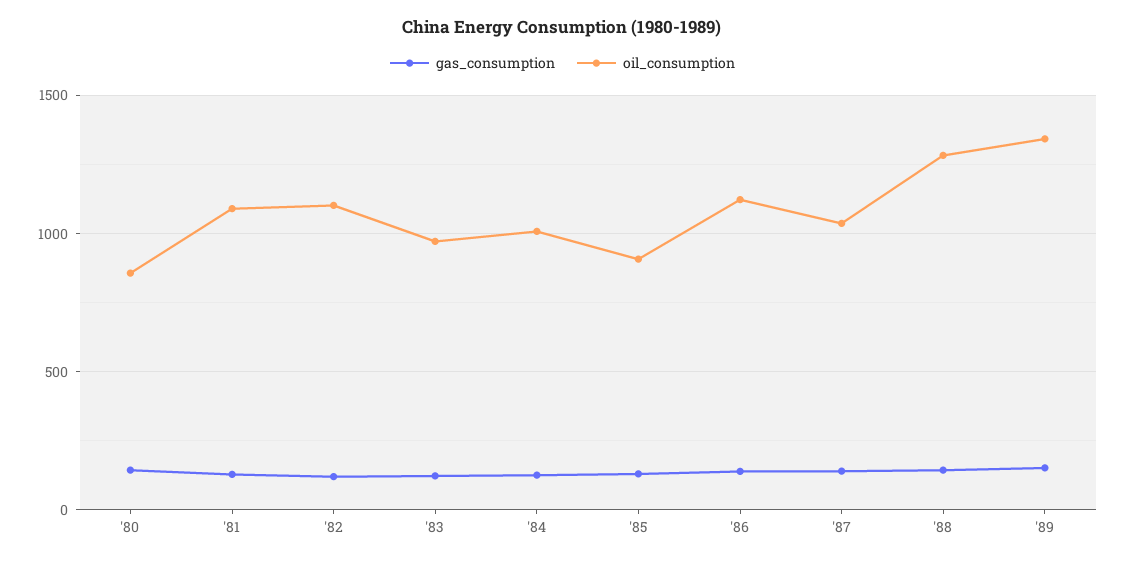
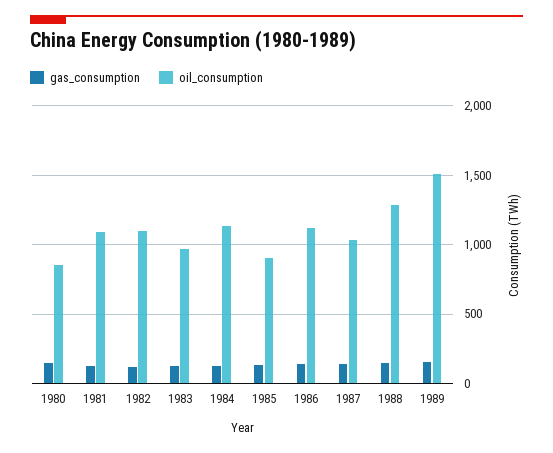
oil_consumption, '84: 1000 -> 1150
oil_consumption, '89: 1350 -> 1500

